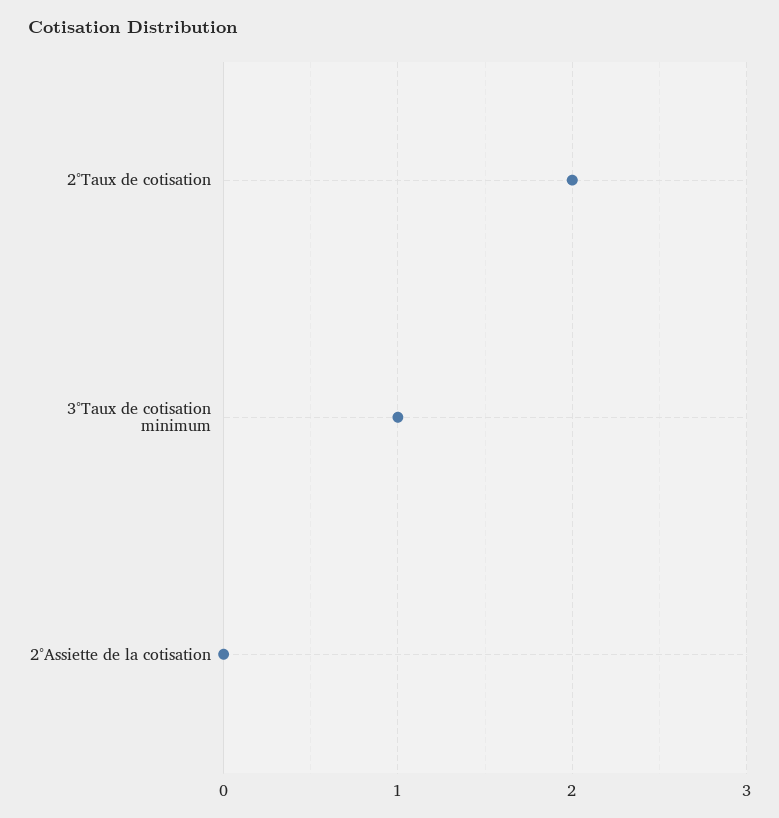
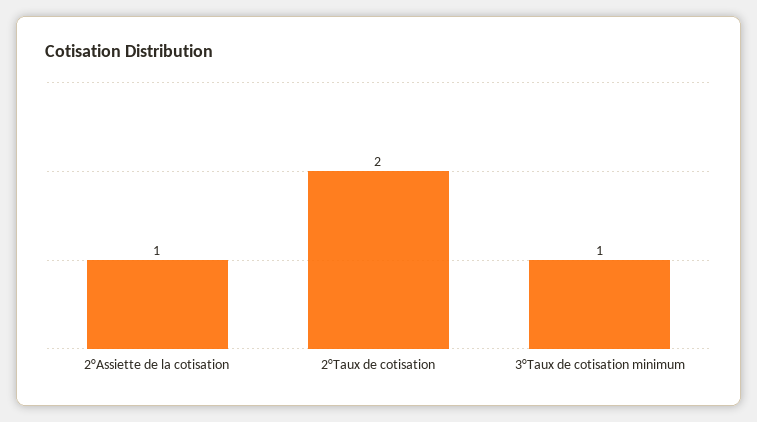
2°Assiette de la cotisation: 0 -> 1

